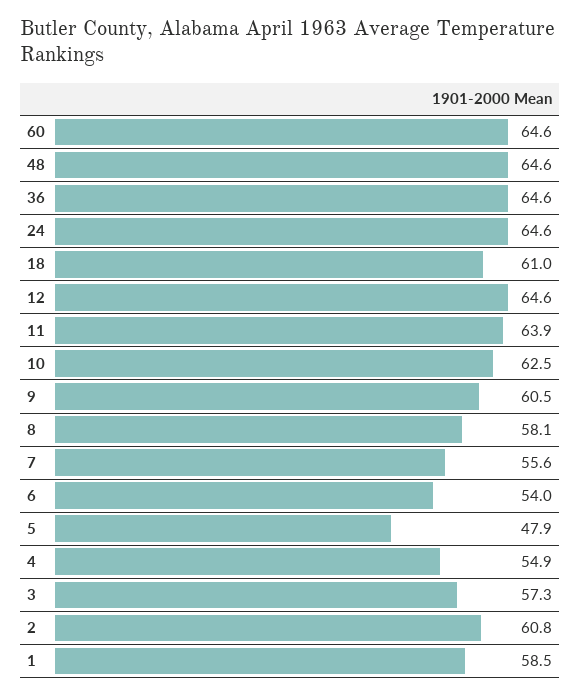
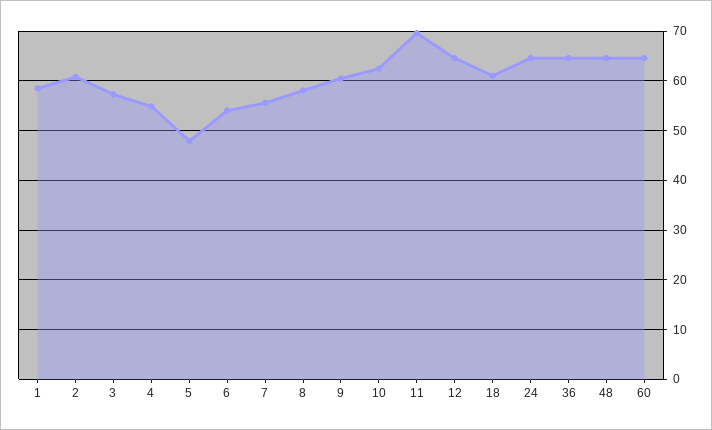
11: 63.9 -> 70

